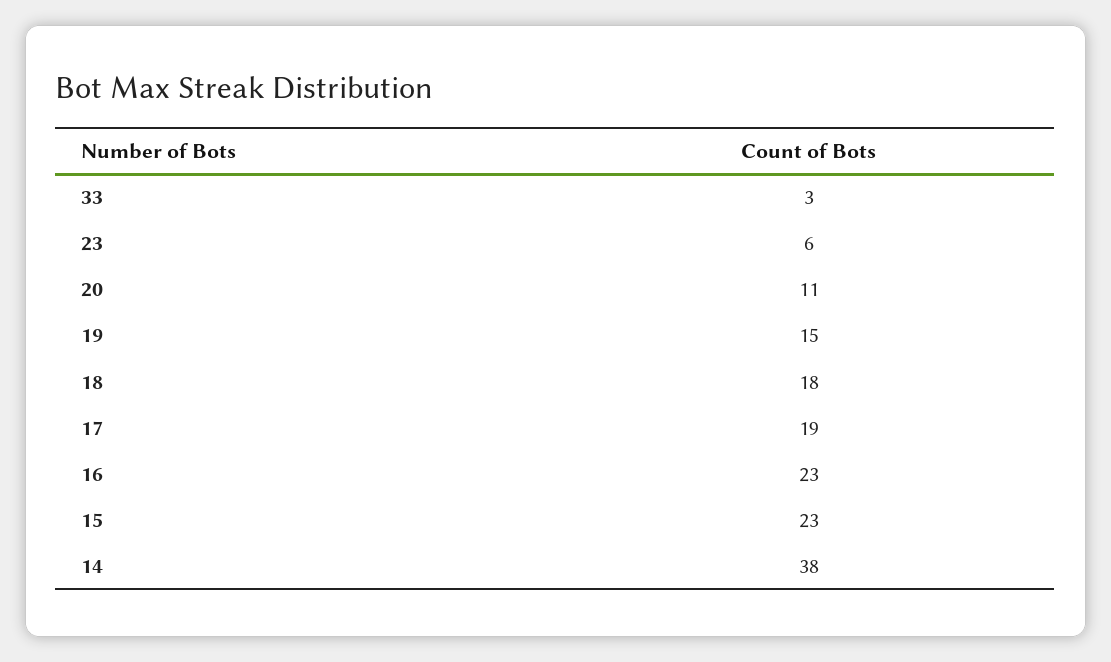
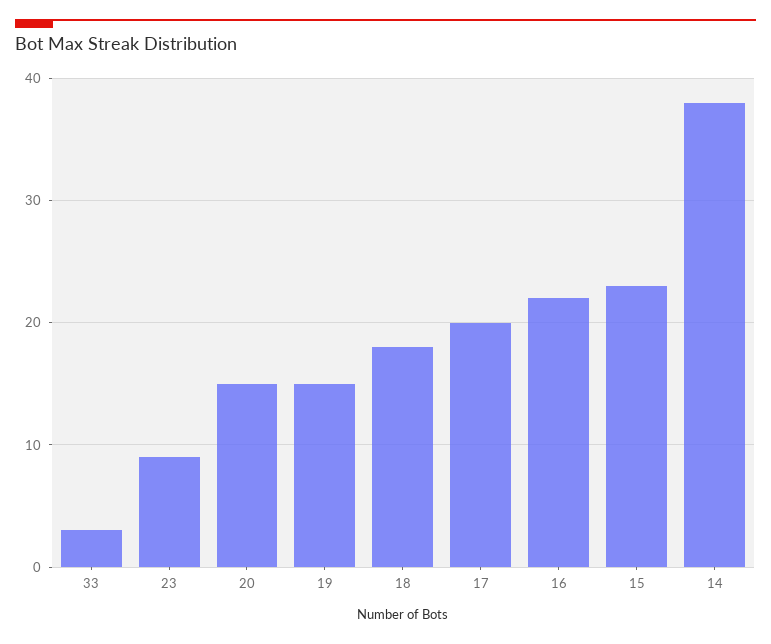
23: 6 -> 9
20: 11 -> 15
17: 19 -> 20
16: 23 -> 22

